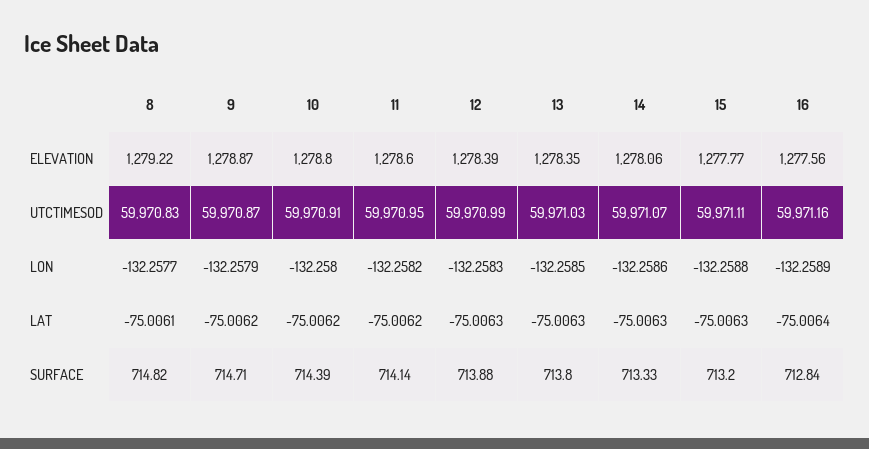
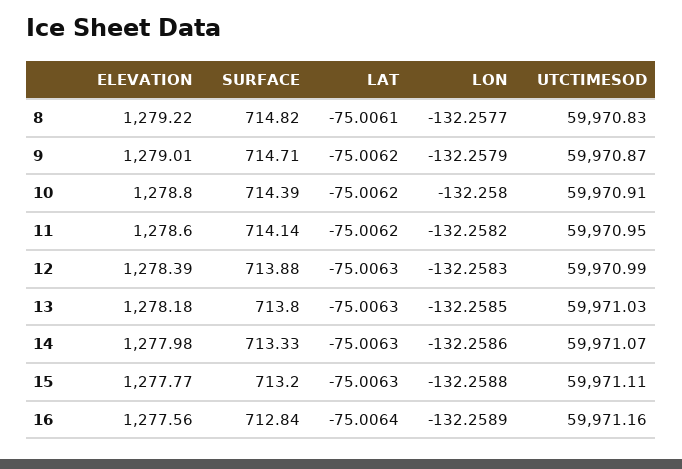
9, ELEVATION: 1278.87 -> 1279.01
13, ELEVATION: 1278.35 -> 1278.18
14, ELEVATION: 1278.06 -> 1277.98

